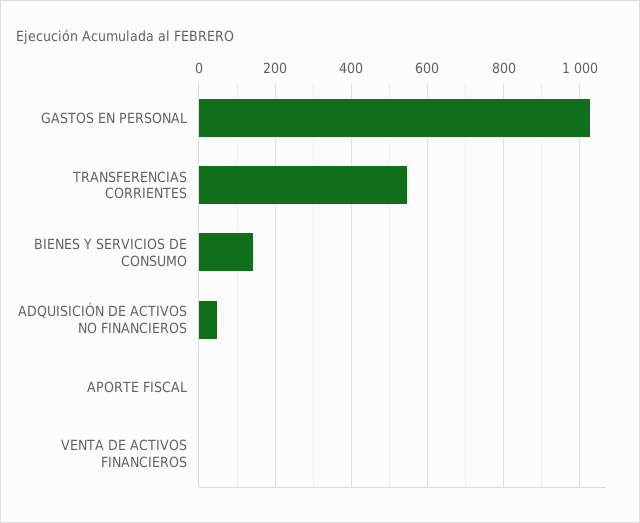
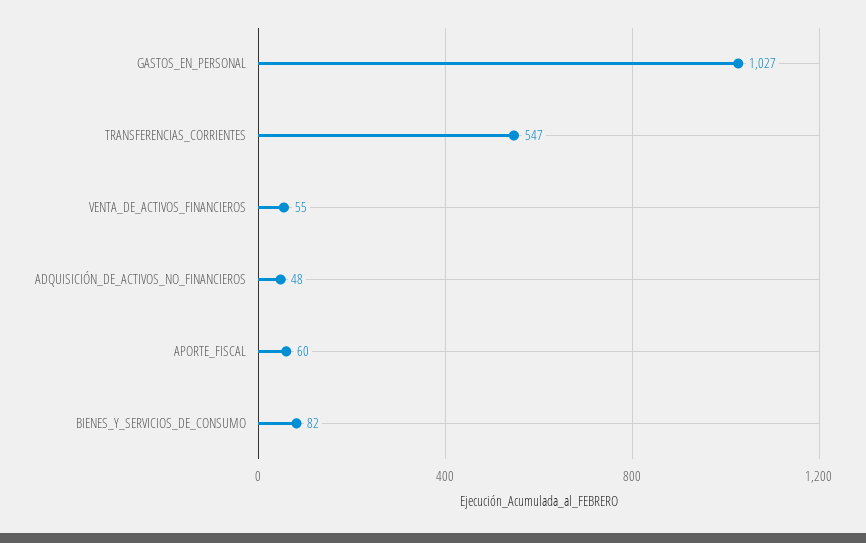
BIENES Y SERVICIOS DE CONSUMO: 140 -> 82
APORTE FISCAL: 0 -> 60
VENTA DE ACTIVOS FINANCIEROS: 0 -> 55

